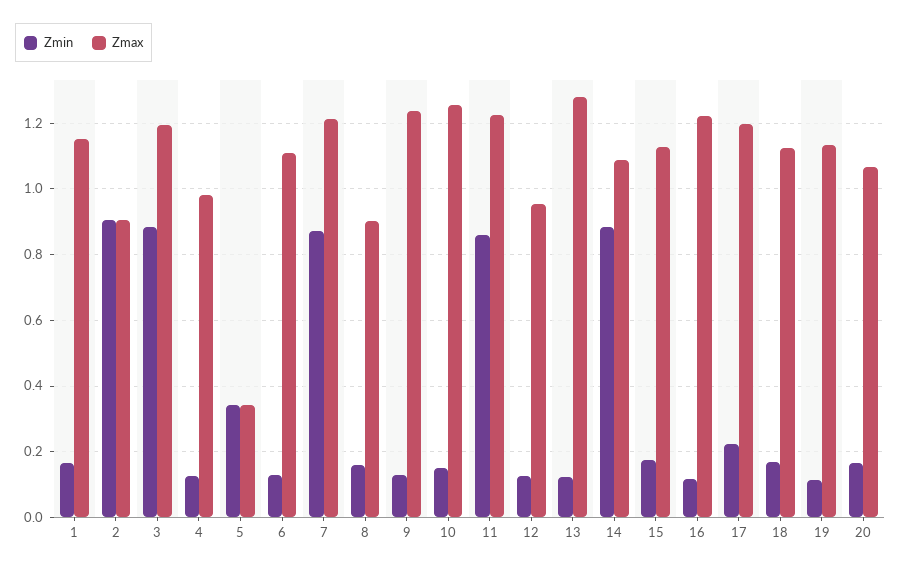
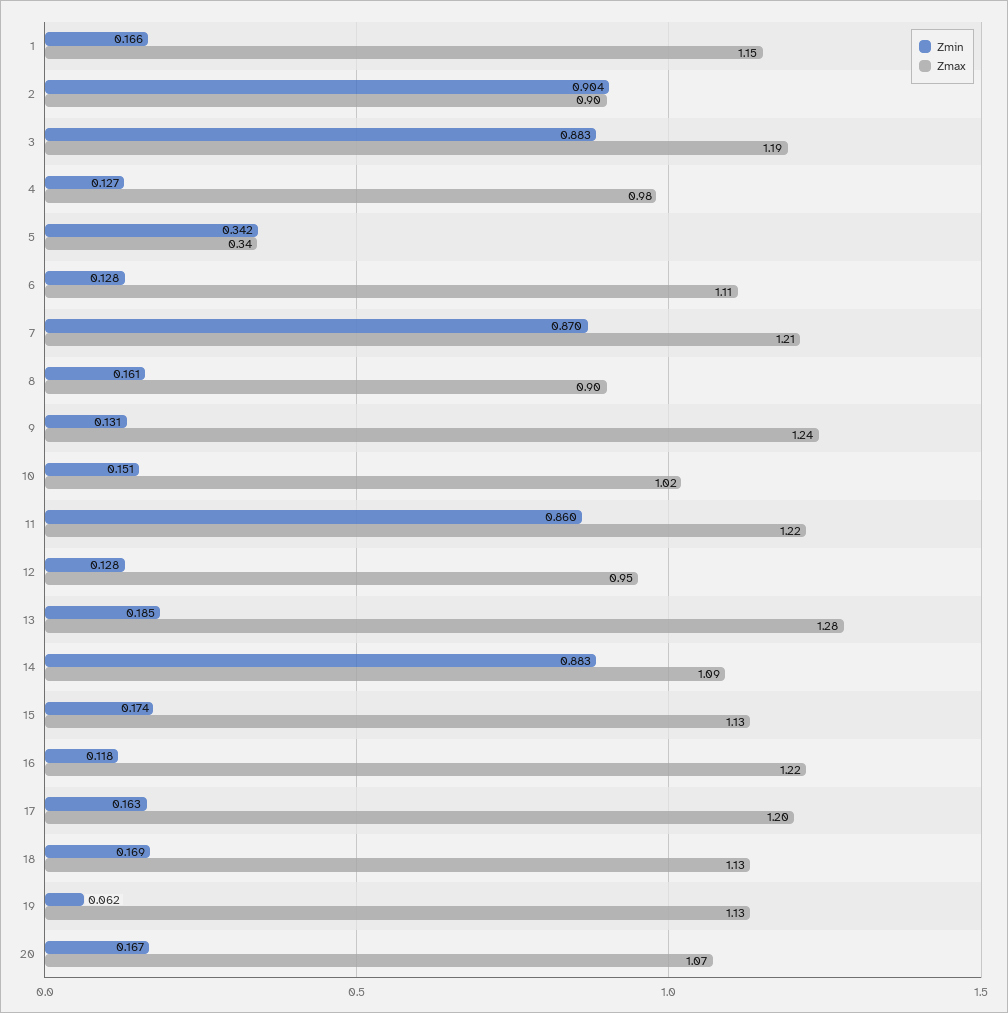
Zmax, 10: 1.26 -> 1.02
Zmin, 13: 0.12 -> 0.185
Zmin, 17: 0.22 -> 0.163
Zmin, 19: 0.12 -> 0.062

